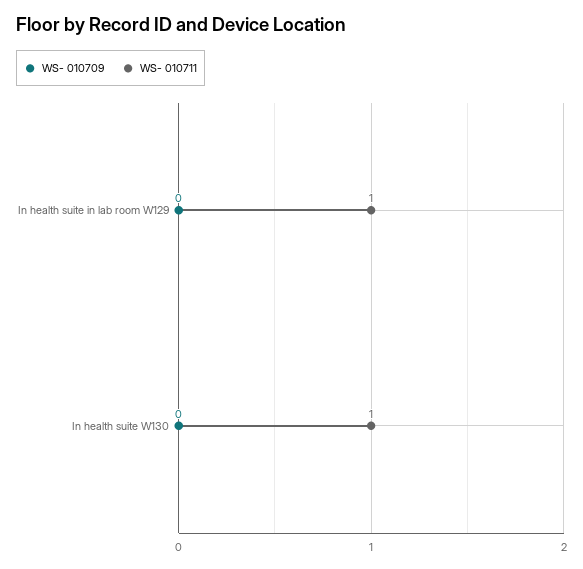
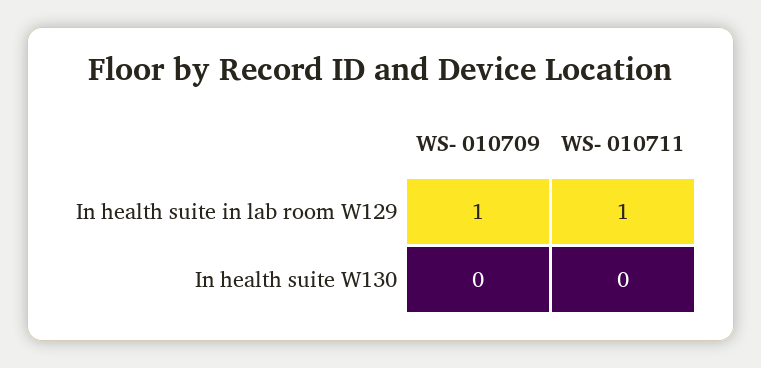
WS- 010709, In health suite in lab room W129: 0 -> 1
WS- 010711, In health suite W130: 1 -> 0

